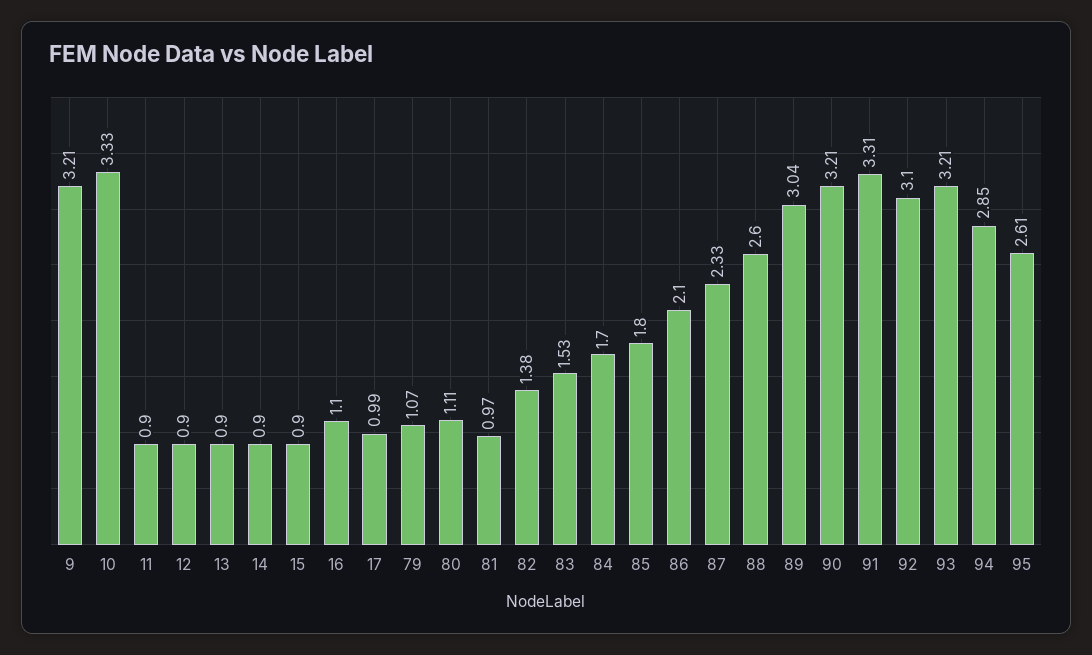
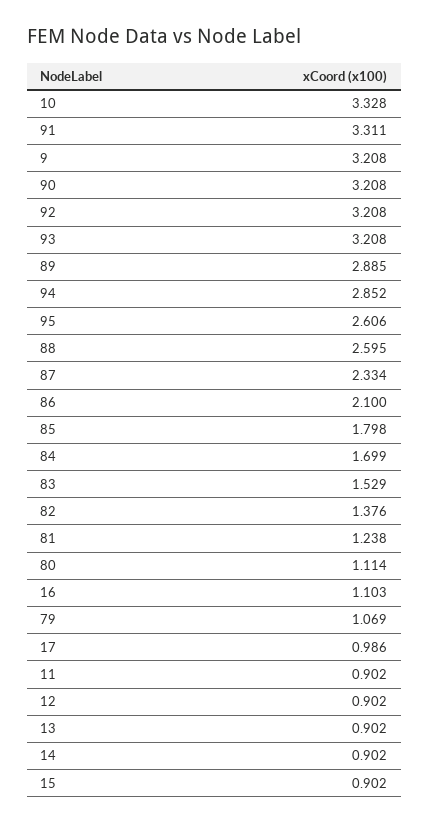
81: 0.97 -> 1.238
89: 3.04 -> 2.885
92: 3.1 -> 3.208

